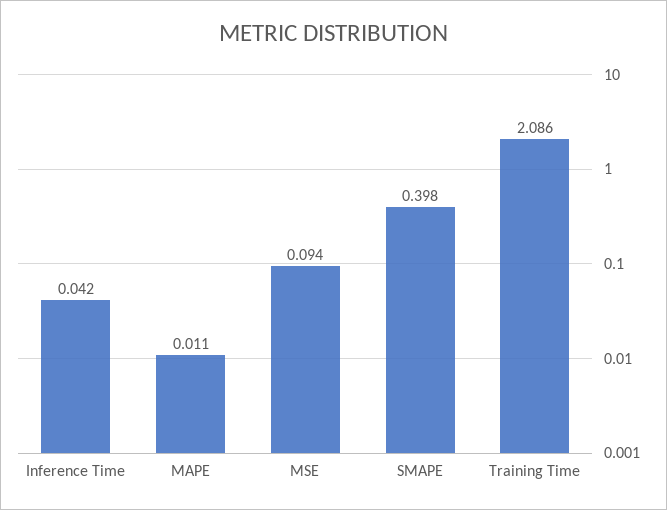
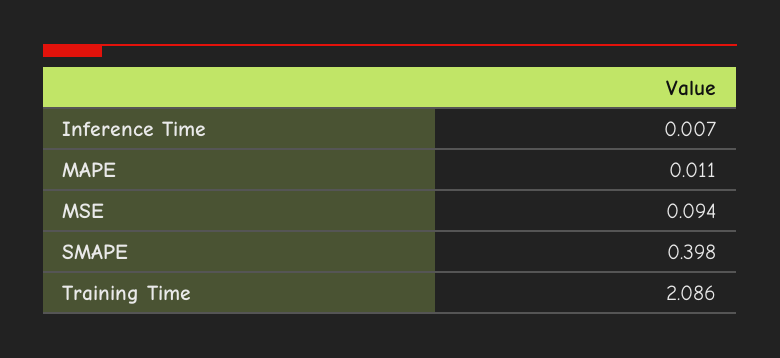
Inference Time: 0.042 -> 0.007

